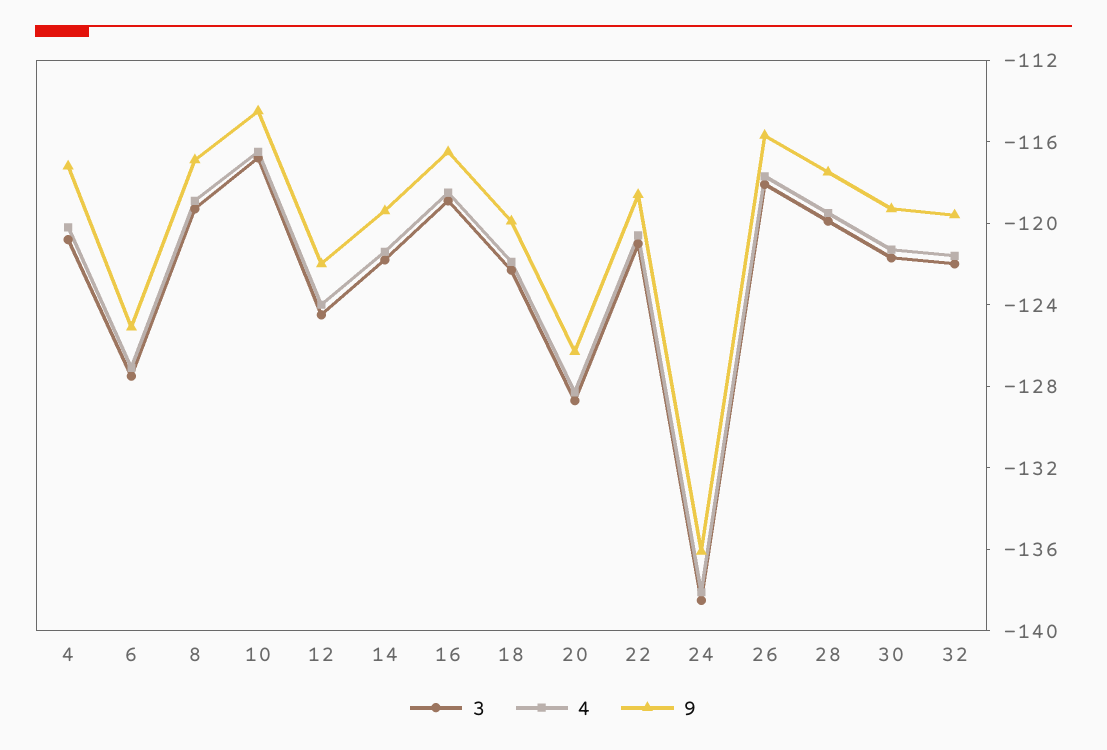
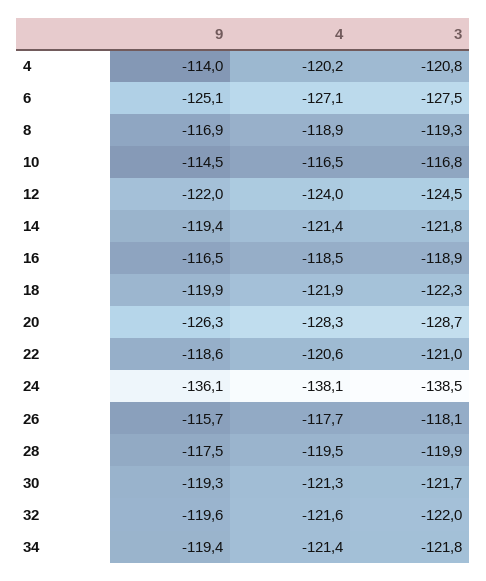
9, 4: -117 -> -114
9, 34: none -> -119.4
4, 34: none -> -121.4
3, 34: none -> -121.8

